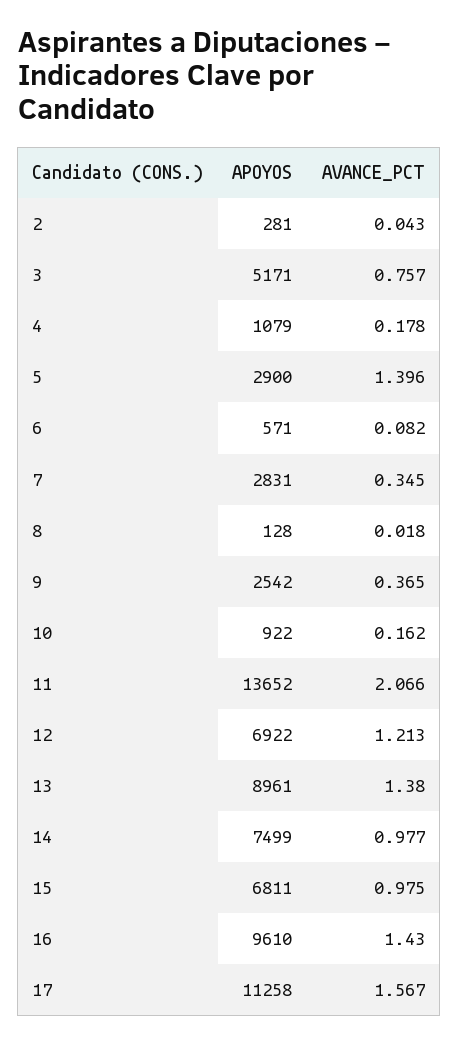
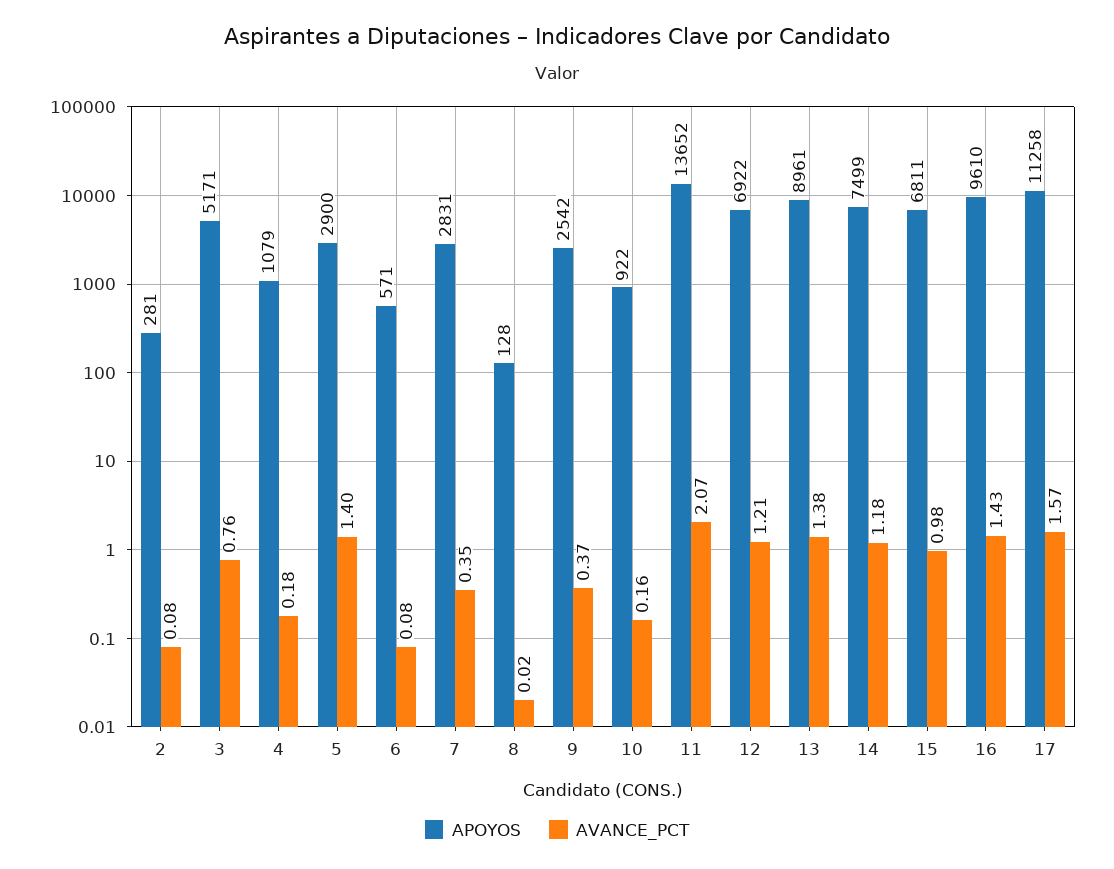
AVANCE_PCT, 2: 0.043 -> 0.08
AVANCE_PCT, 14: 0.977 -> 1.18

